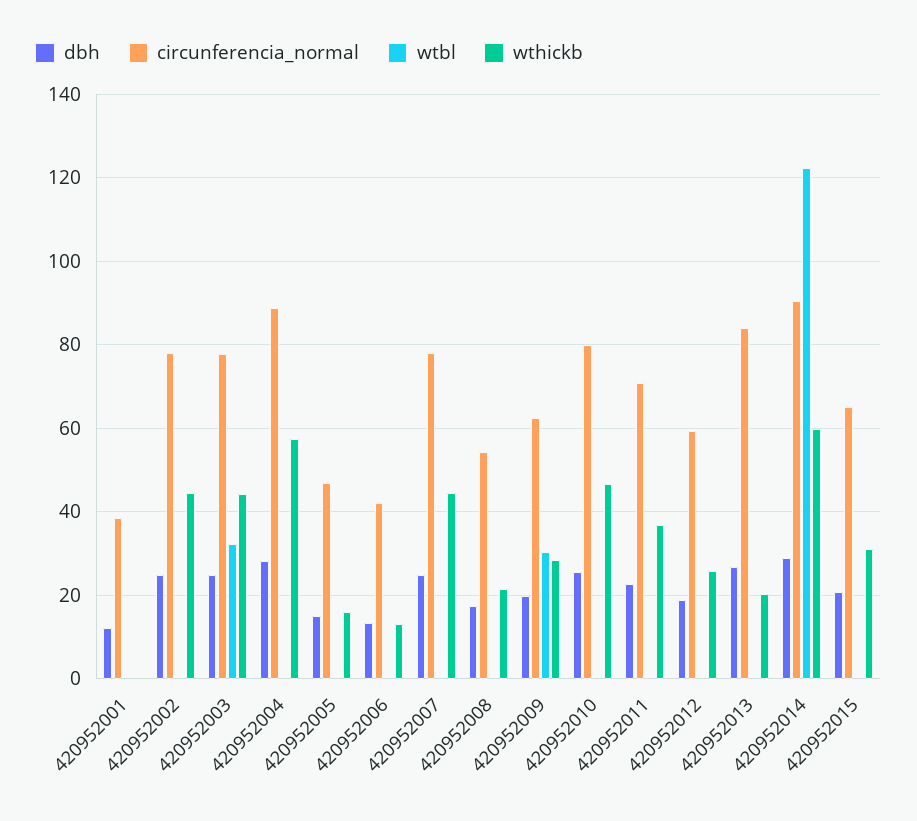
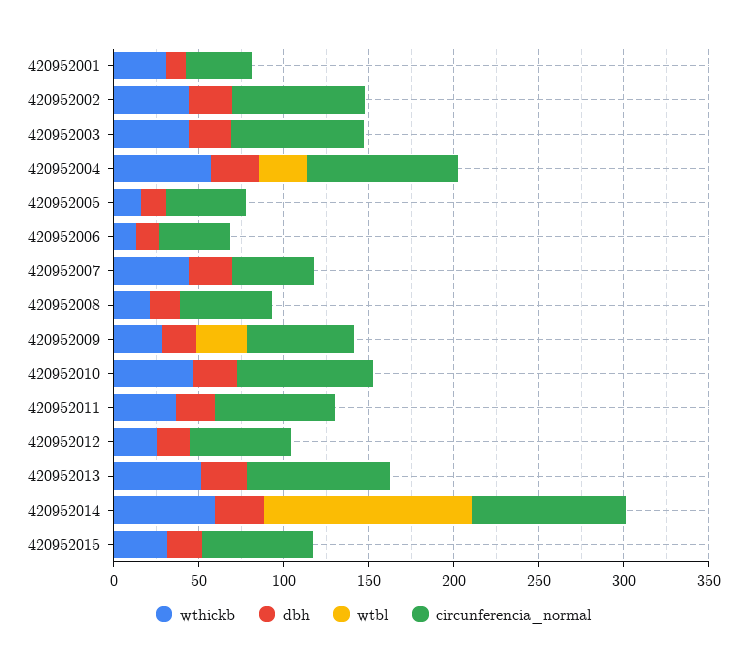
wthickb, 420952001: 0 -> 30
wtbl, 420952003: 32 -> 0
wtbl, 420952004: 0 -> 30
circunferencia_normal, 420952007: 78 -> 50
wthickb, 420952013: 20 -> 50

